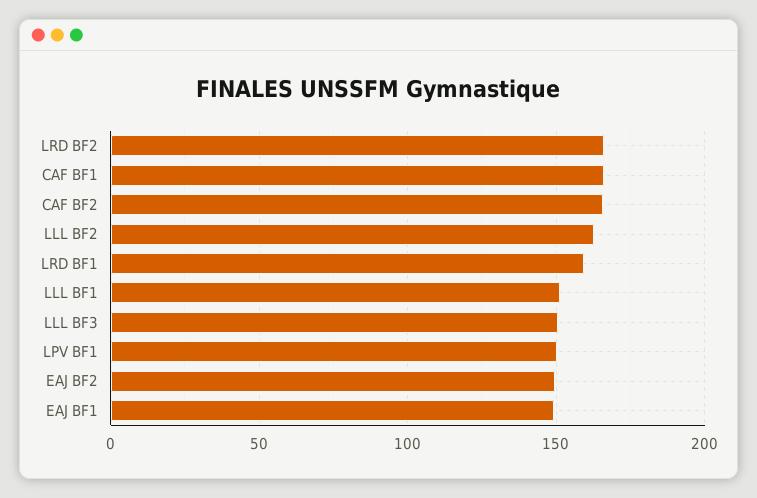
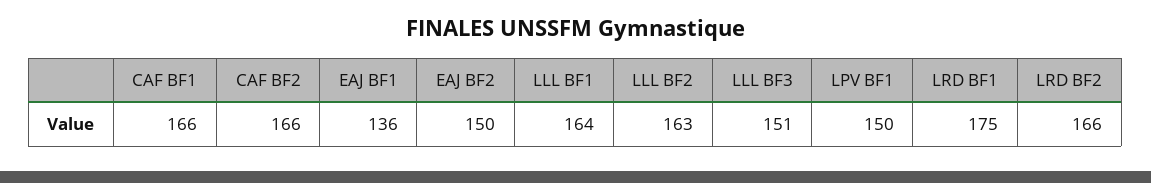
LRD BF1: 160 -> 175
LLL BF1: 150 -> 164
EAJ BF1: 150 -> 136

